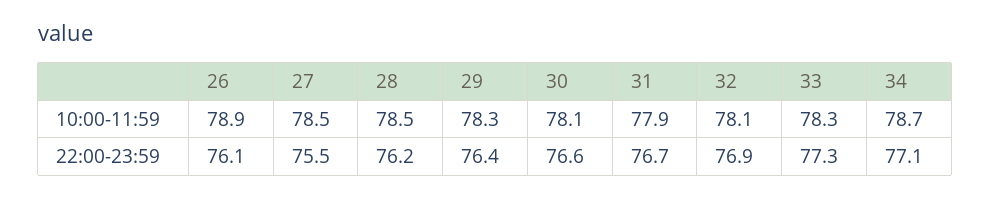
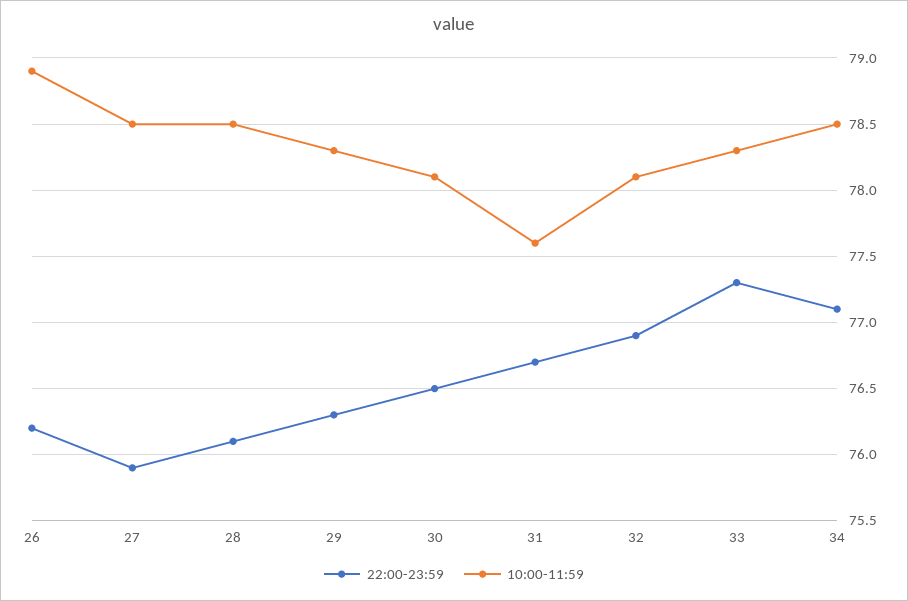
10:00-11:59, 31: 77.9 -> 77.6
10:00-11:59, 34: 78.7 -> 78.5
22:00-23:59, 26: 76.1 -> 76.2
22:00-23:59, 27: 75.5 -> 75.9
22:00-23:59, 28: 76.2 -> 76.1
22:00-23:59, 29: 76.4 -> 76.3
22:00-23:59, 30: 76.6 -> 76.5

